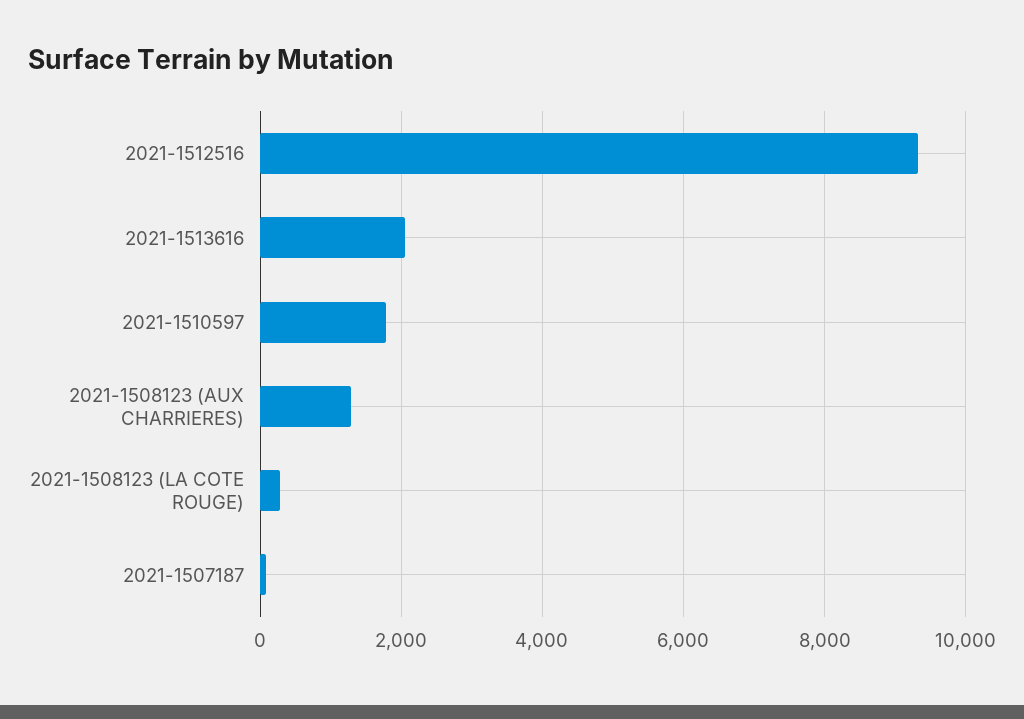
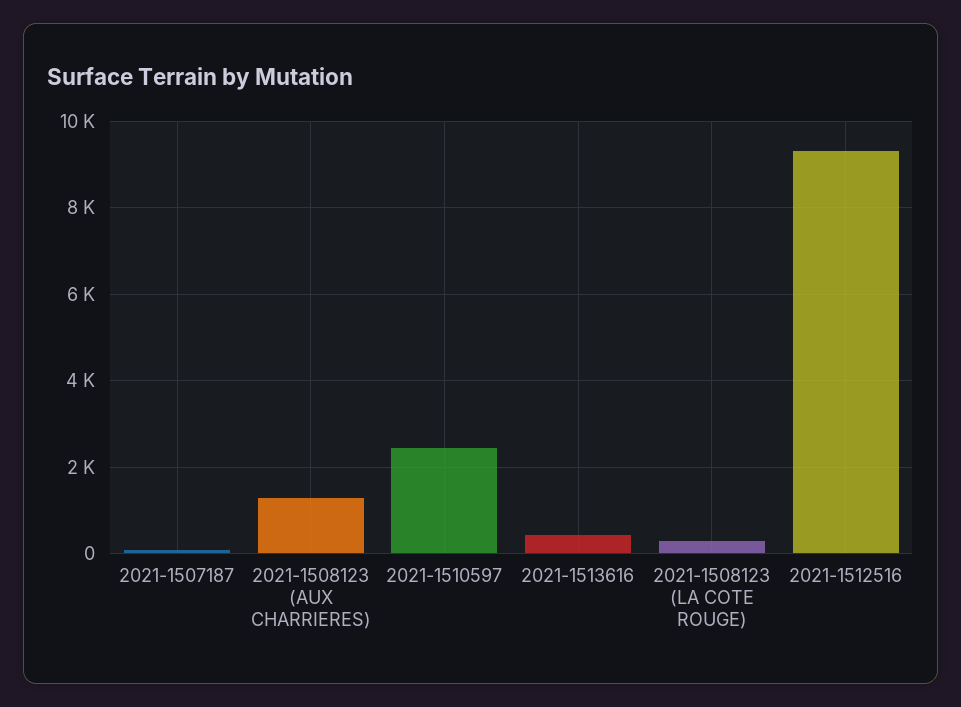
2021-1513616: 2000 -> 400
2021-1510597: 1800 -> 2400

